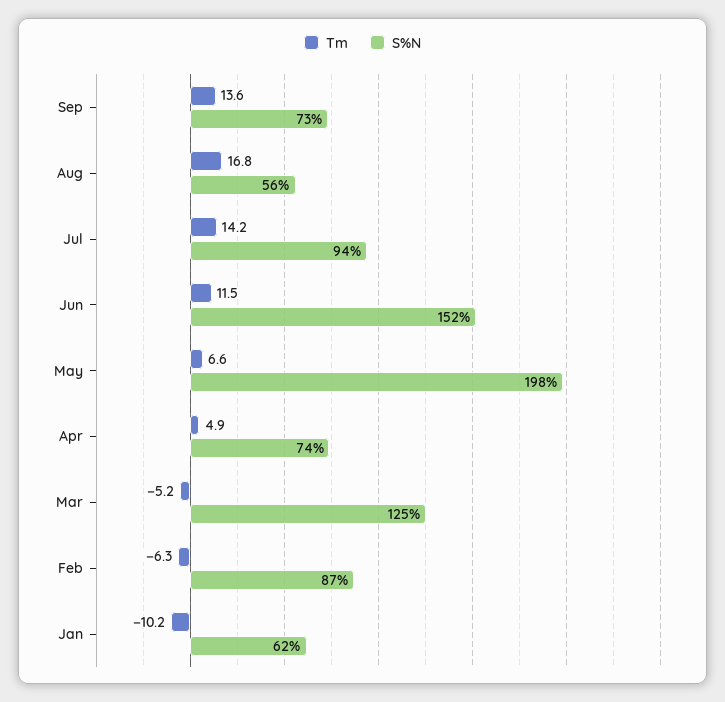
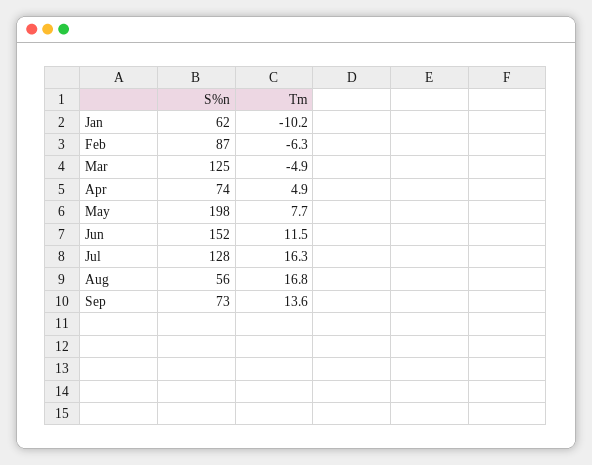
Tm, Jul: 14.2 -> 16.3
S%N, Jul: 94 -> 128
Tm, May: 6.6 -> 7.7
Tm, Mar: -5.2 -> -4.9

